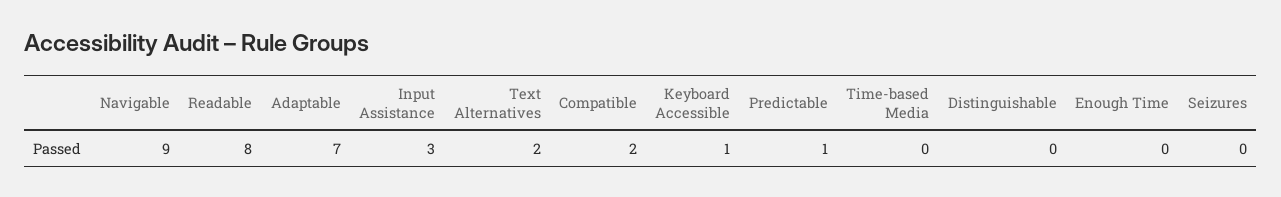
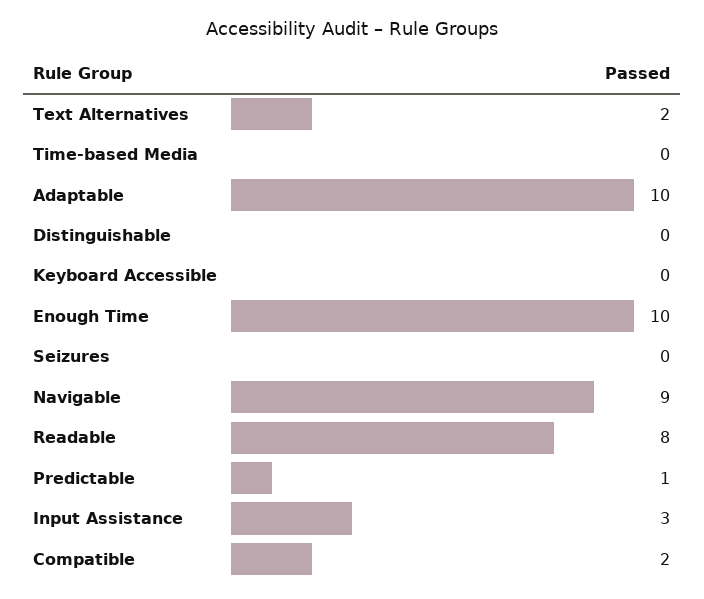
Adaptable: 7 -> 10
Keyboard Accessible: 1 -> 0
Enough Time: 0 -> 10

